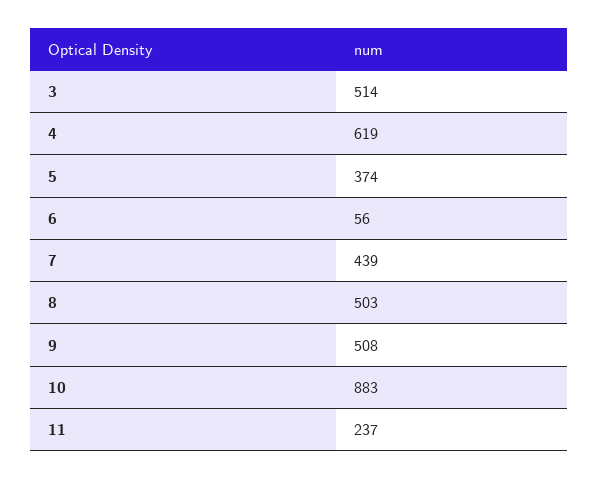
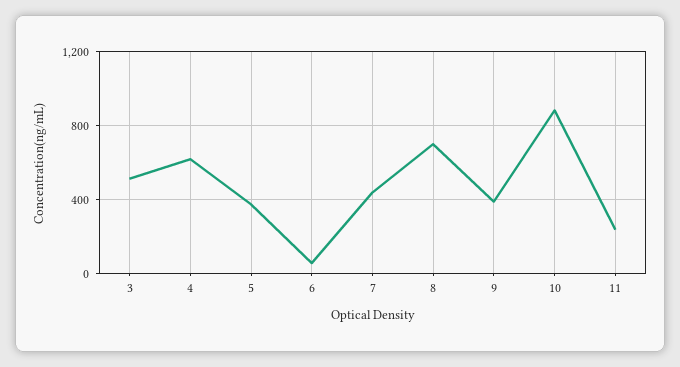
8: 503 -> 700
9: 508 -> 400

